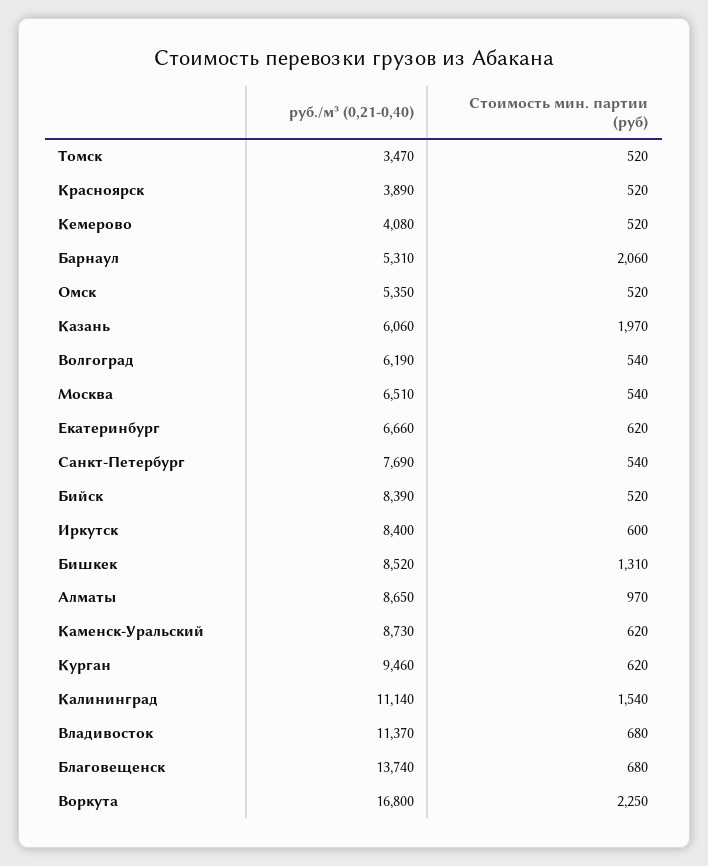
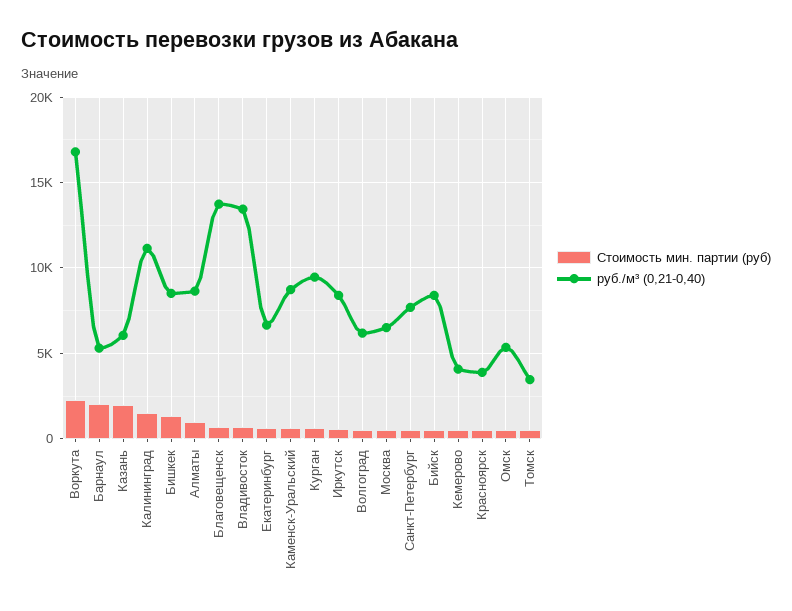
руб./м³ (0,21-0,40), Владивосток: 11370 -> 13500

